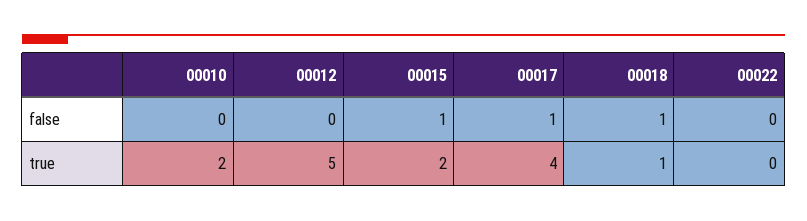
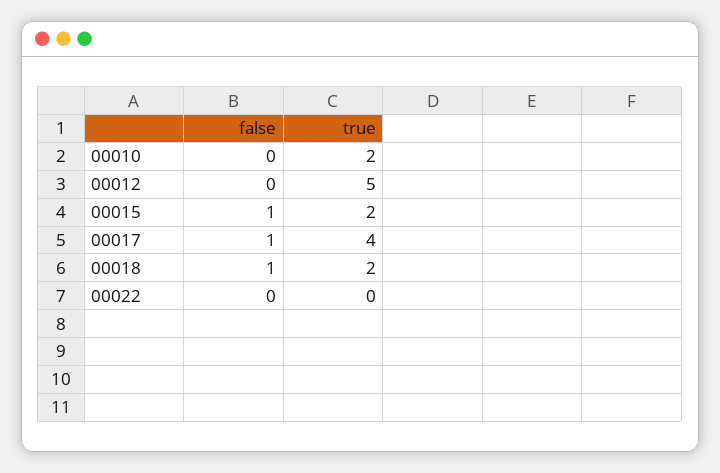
00018, true: 1 -> 2

